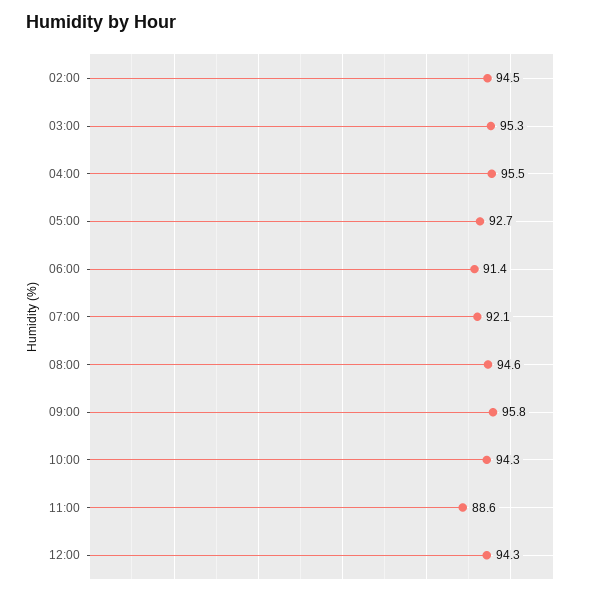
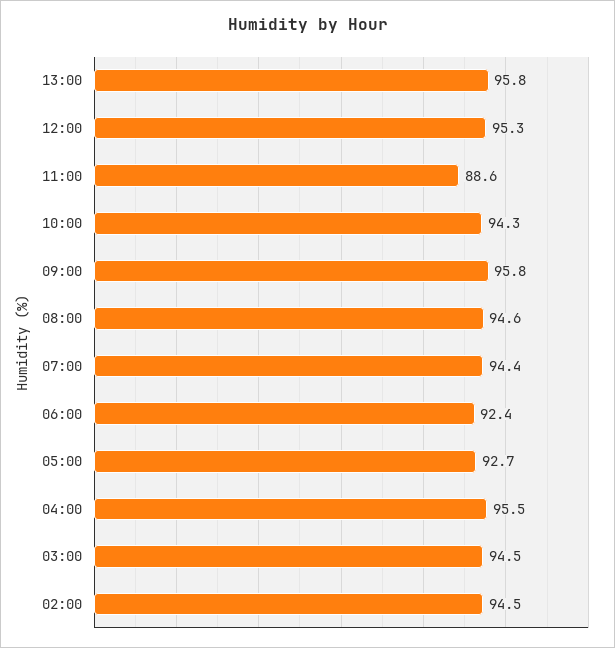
03:00: 95.3 -> 94.5
06:00: 91.4 -> 92.4
07:00: 92.1 -> 94.4
12:00: 94.3 -> 95.3
13:00: none -> 95.8

